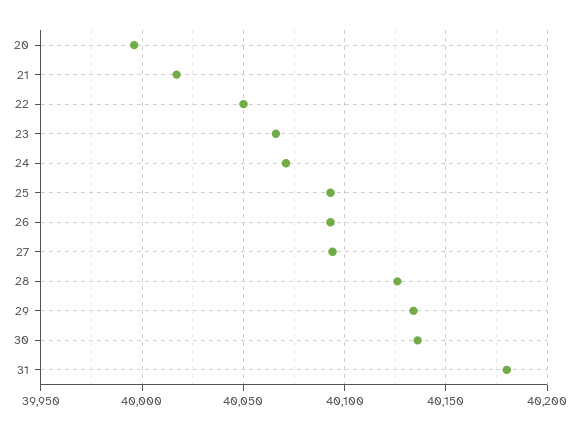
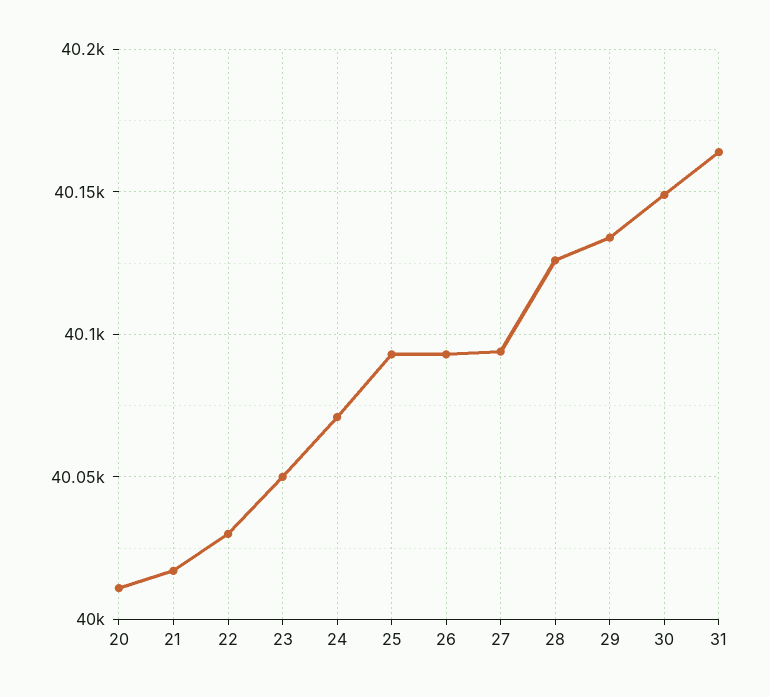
20: 39995 -> 40010
22: 40050 -> 40030
23: 40065 -> 40050
30: 40135 -> 40150
31: 40180 -> 40165

